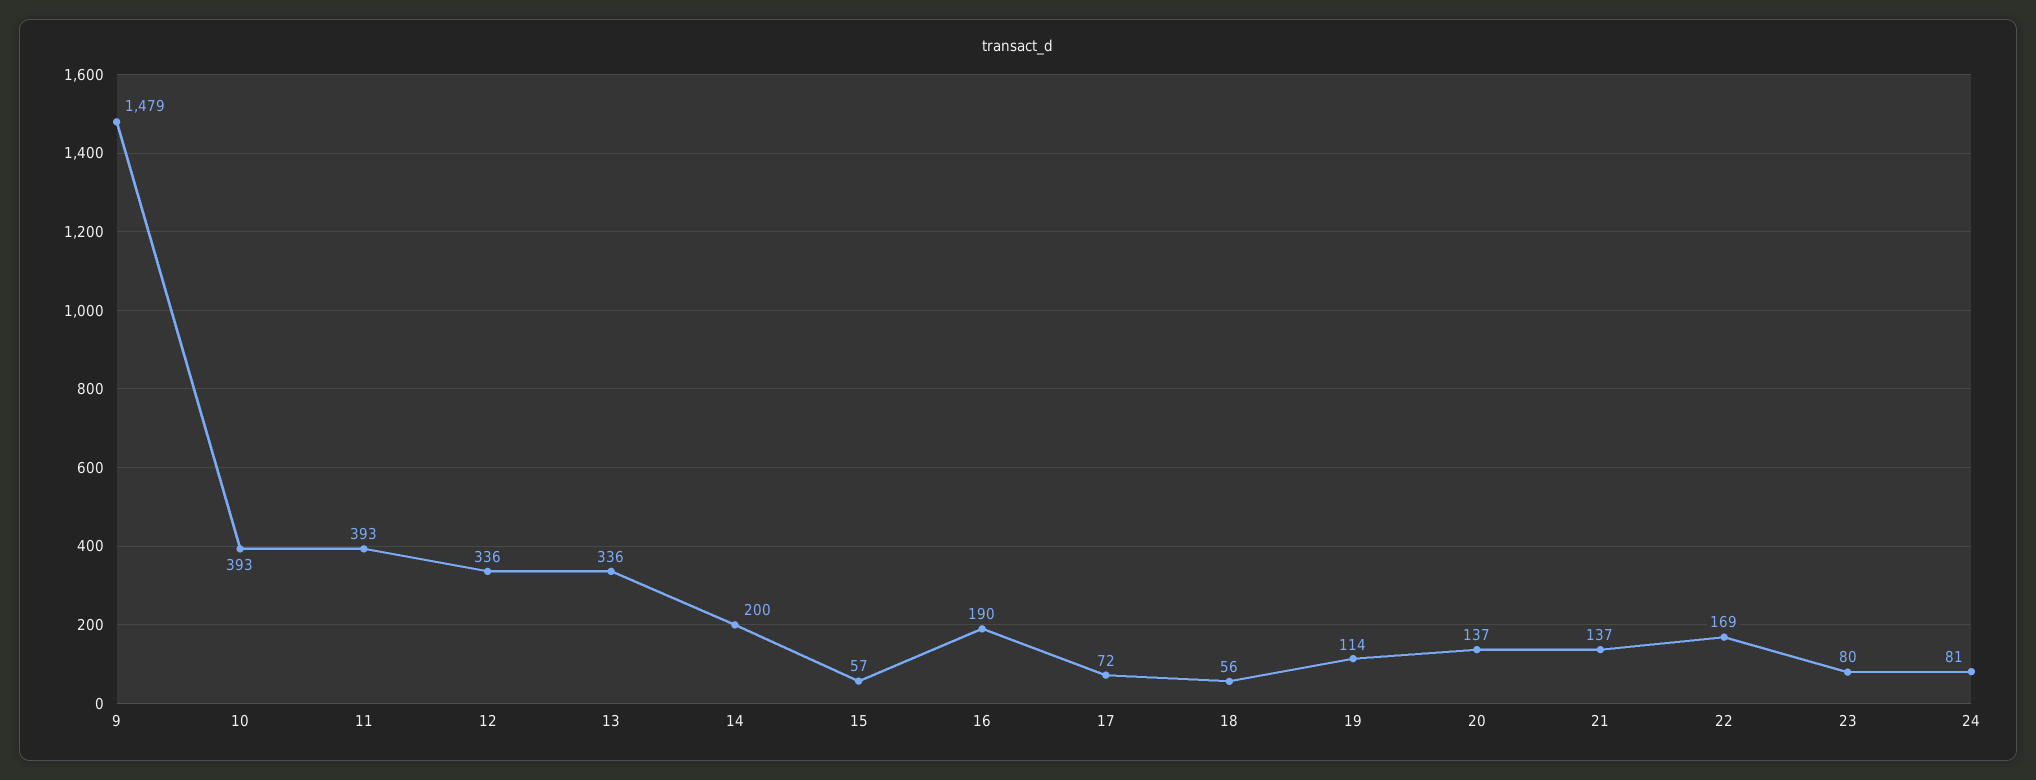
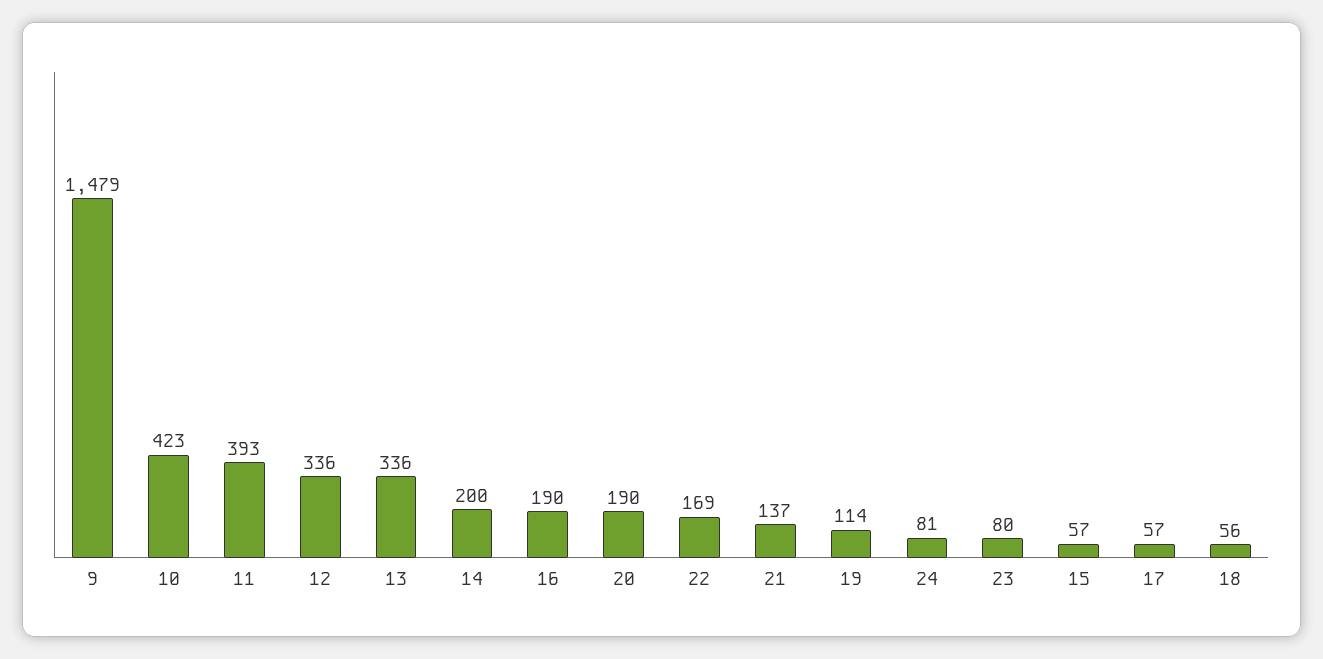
10: 393 -> 423
17: 72 -> 57
20: 137 -> 190

